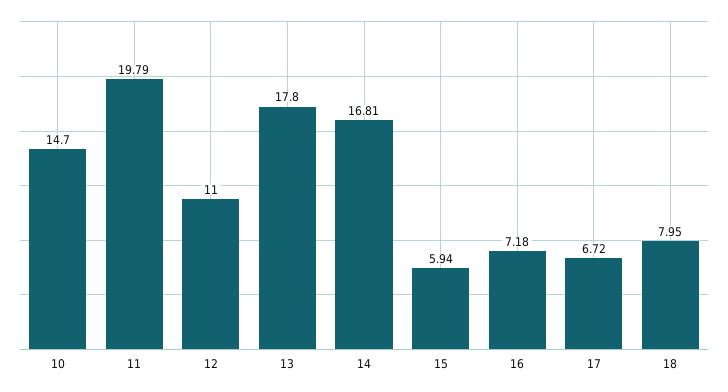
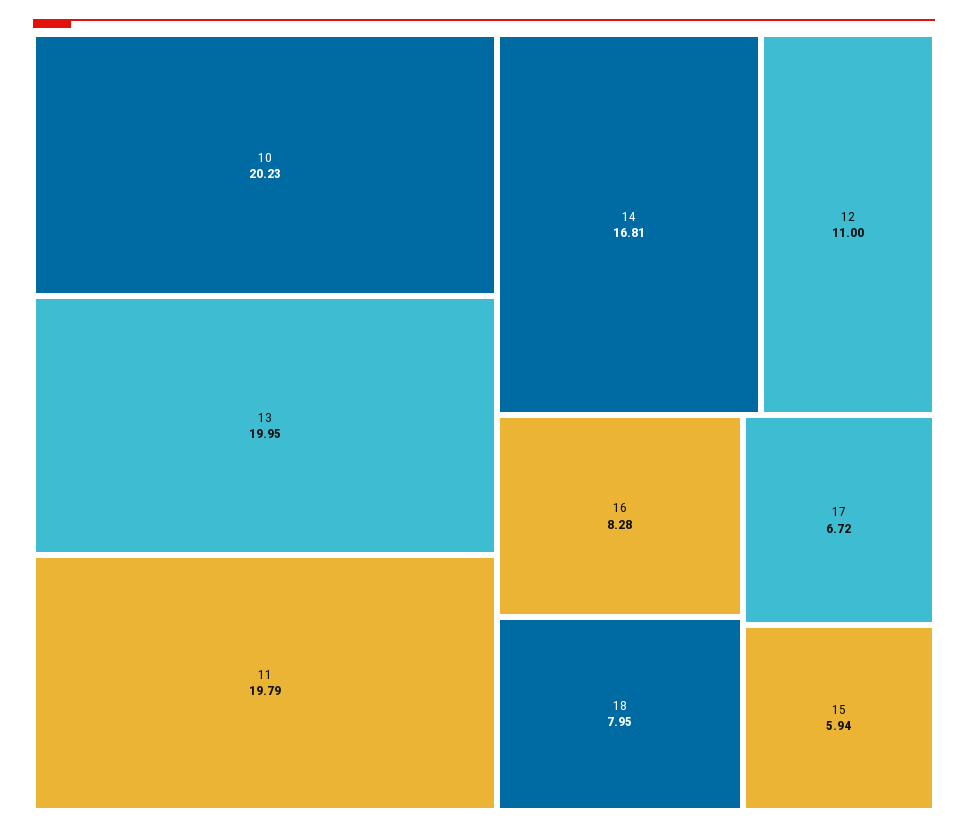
10: 14.7 -> 20.23
13: 17.8 -> 19.95
16: 7.18 -> 8.28

